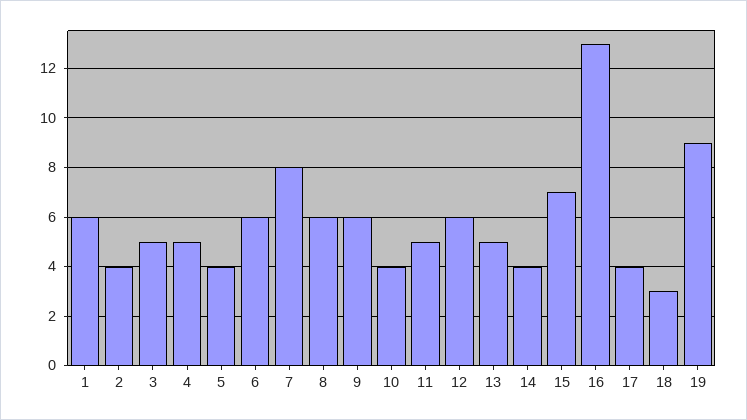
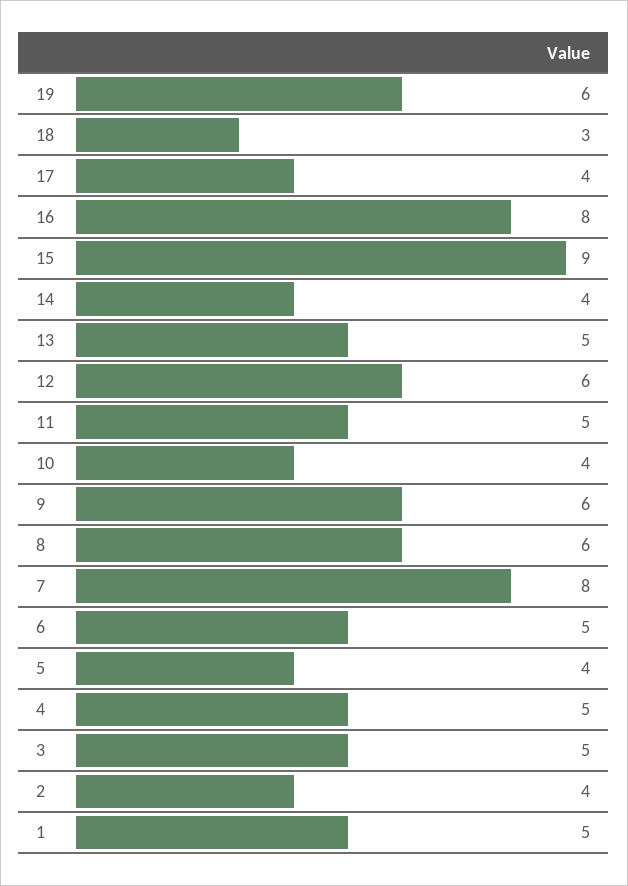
1: 6 -> 5
6: 6 -> 5
15: 7 -> 9
16: 13 -> 8
19: 9 -> 6

